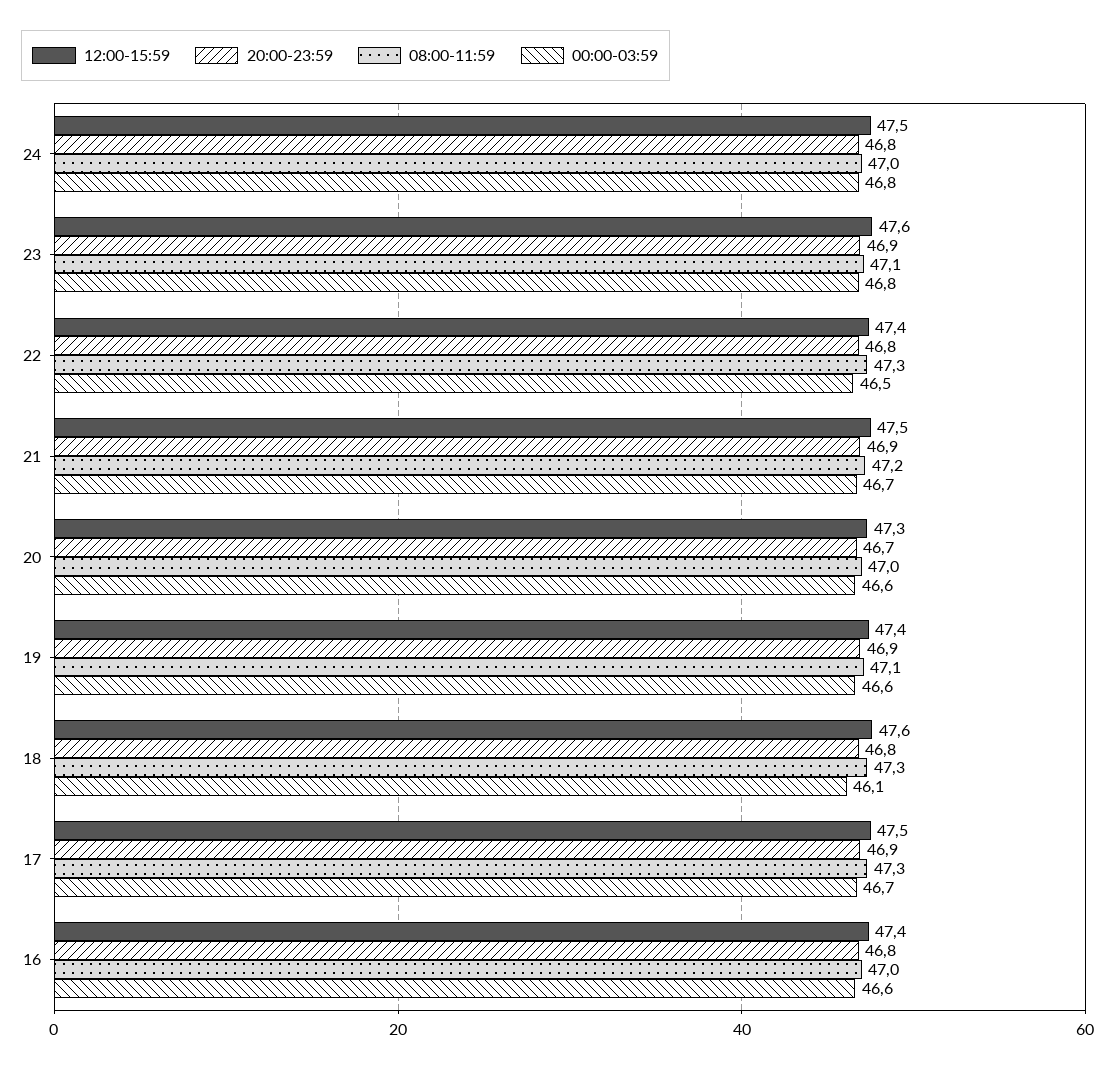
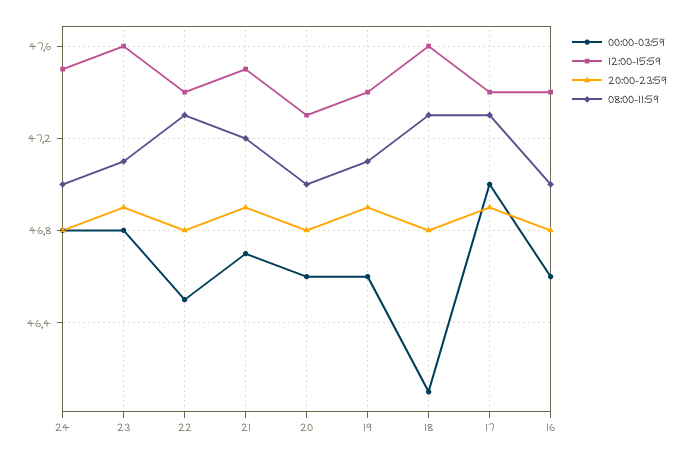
20:00-23:59, 20: 46.7 -> 46.8
12:00-15:59, 17: 47.5 -> 47.4
00:00-03:59, 17: 46.7 -> 47

